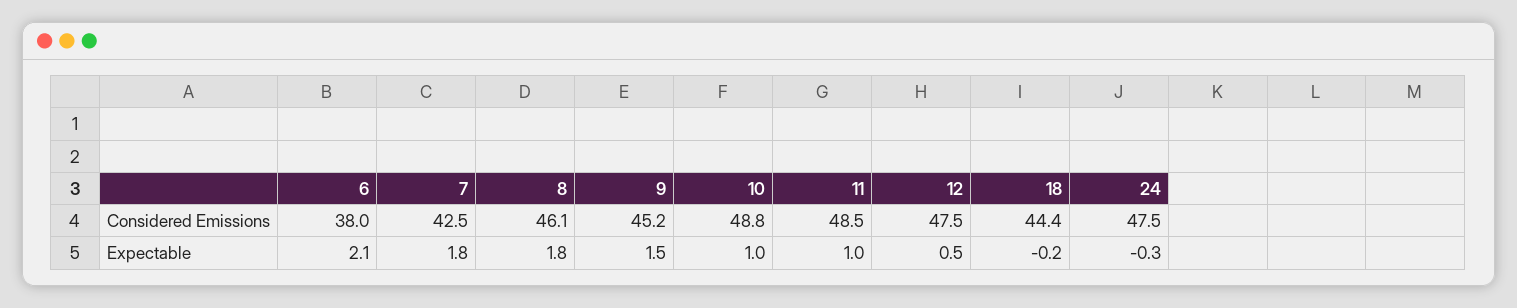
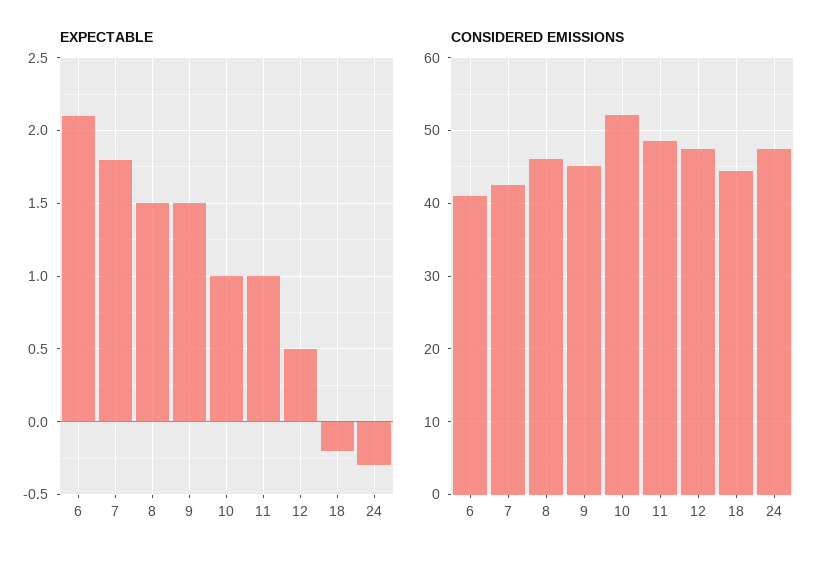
Considered Emissions, 6: 38 -> 41
Considered Emissions, 10: 48.8 -> 52
Expectable, 8: 1.8 -> 1.5

